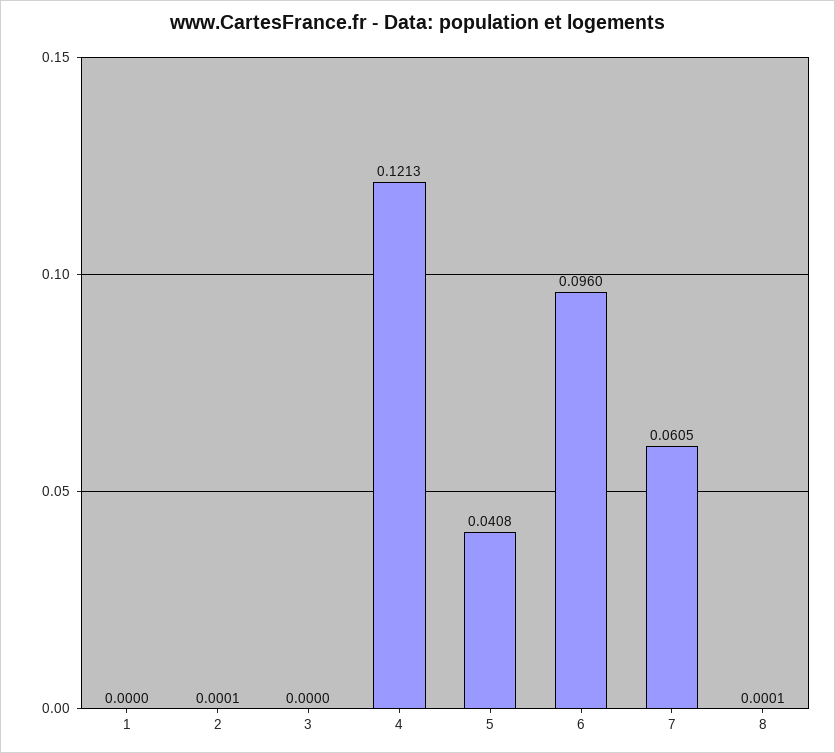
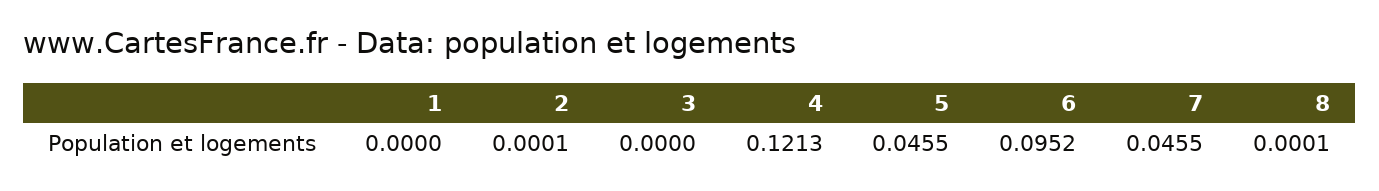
5: 0.0408 -> 0.0455
6: 0.096 -> 0.0952
7: 0.0605 -> 0.0455

